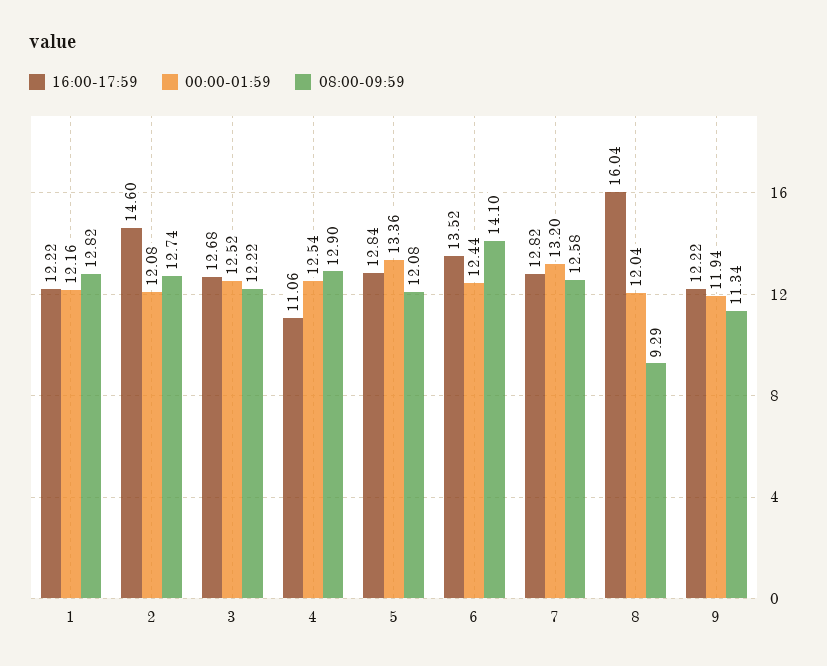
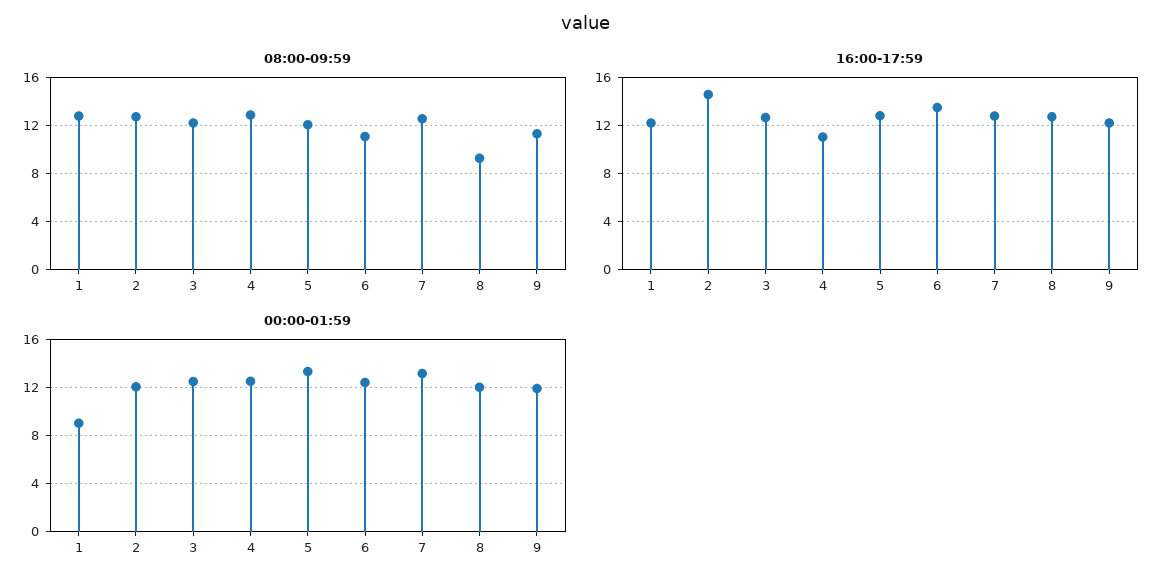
00:00-01:59, 1: 12.16 -> 9
08:00-09:59, 6: 14.1 -> 11
16:00-17:59, 8: 16.04 -> 13

